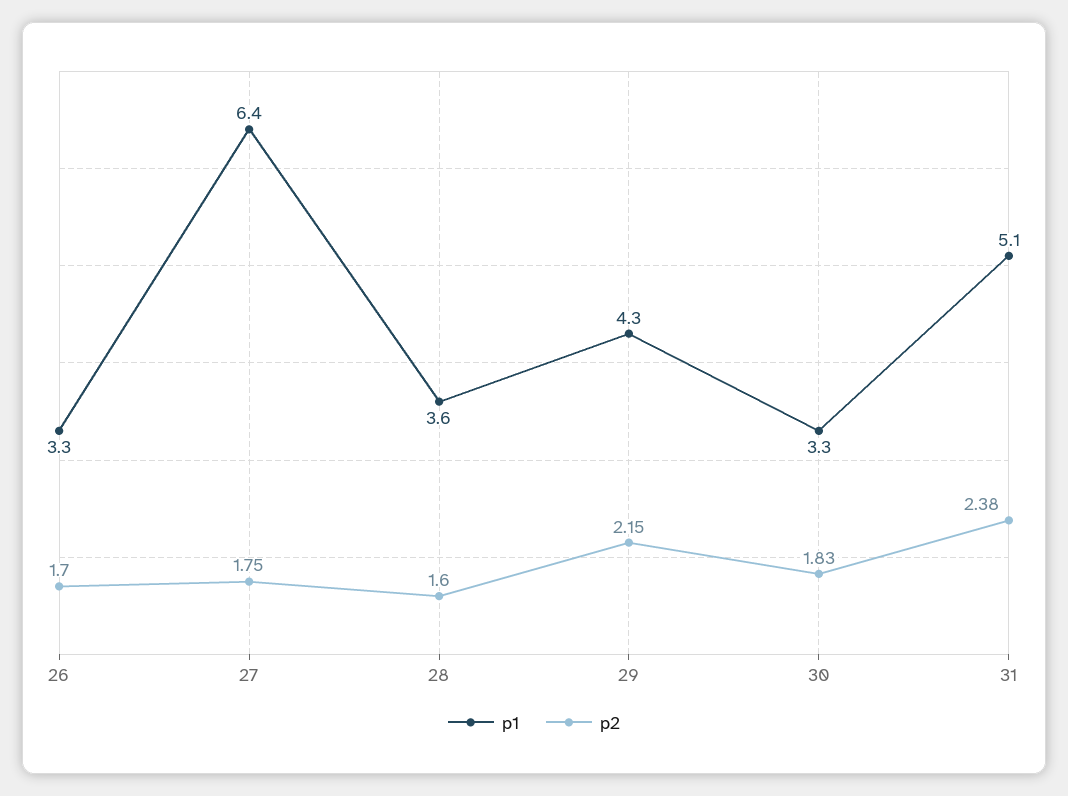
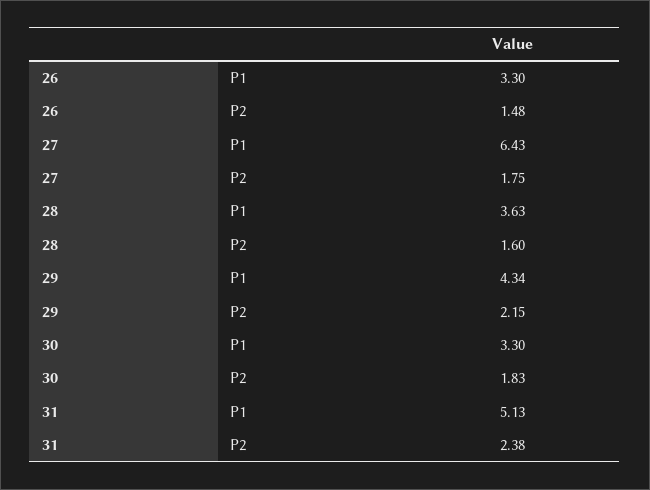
p2, 26: 1.7 -> 1.48

